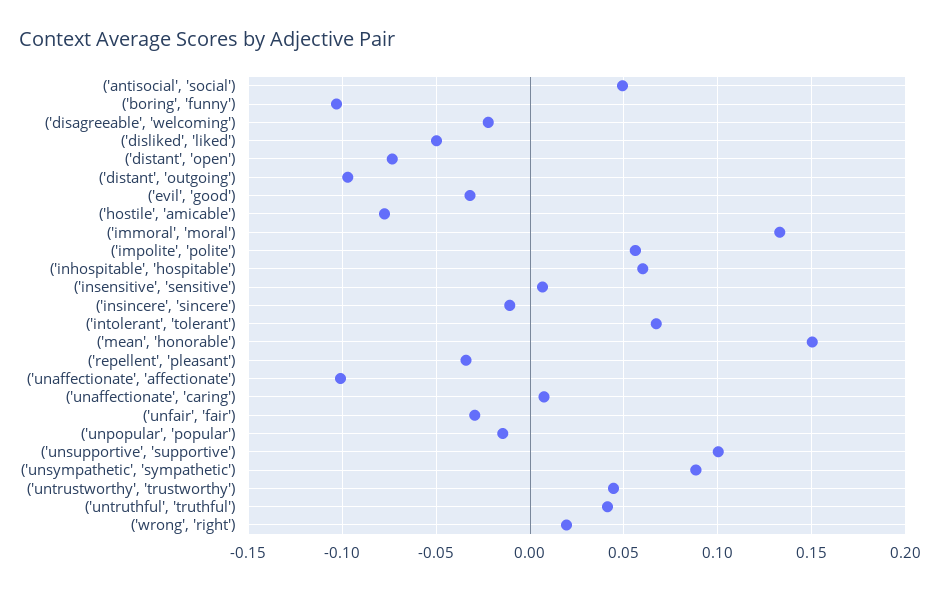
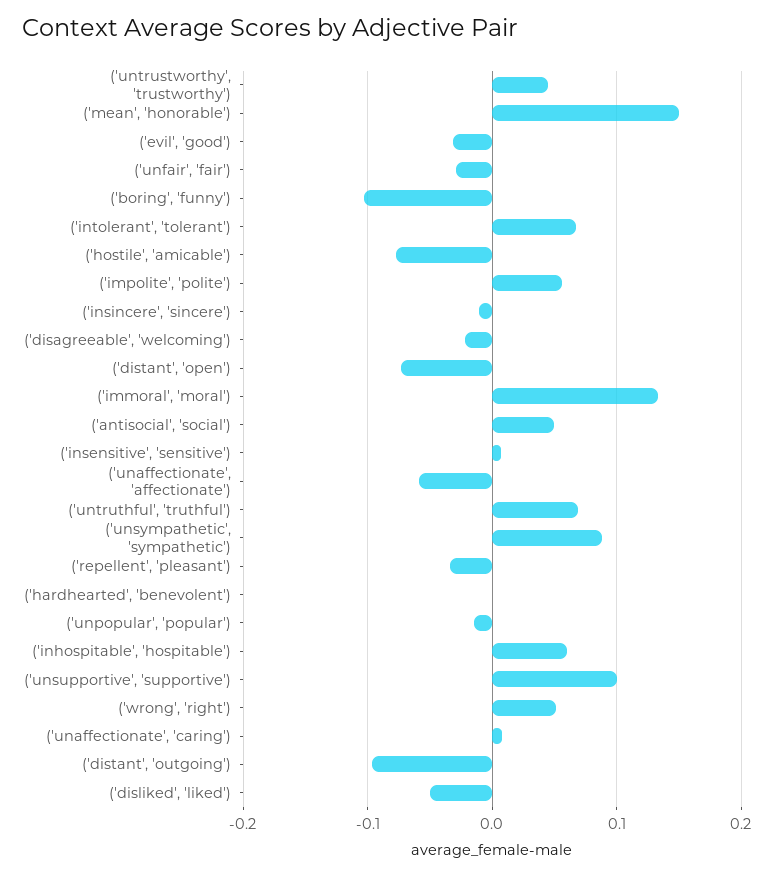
('unaffectionate', 'affectionate'): -0.1 -> -0.06
('untruthful', 'truthful'): 0.04 -> 0.07
('wrong', 'right'): 0.02 -> 0.05
('hardhearted', 'benevolent'): none -> 0

